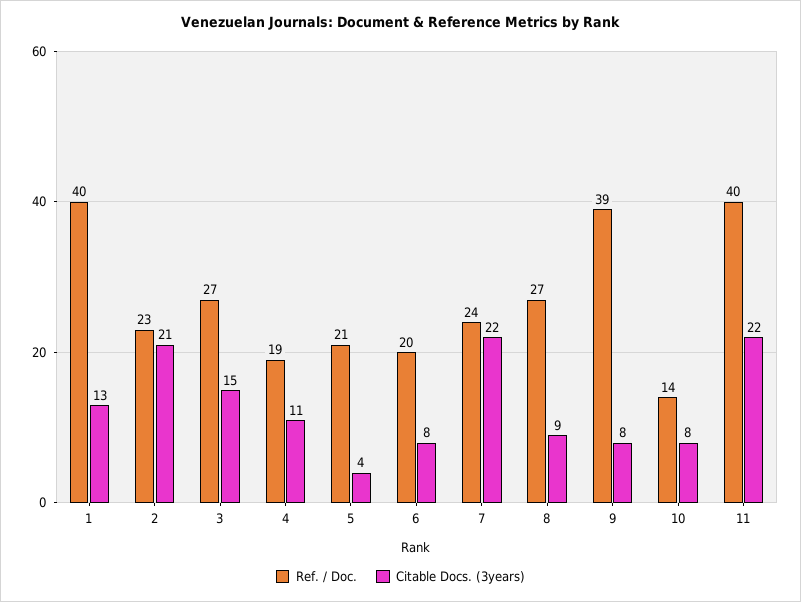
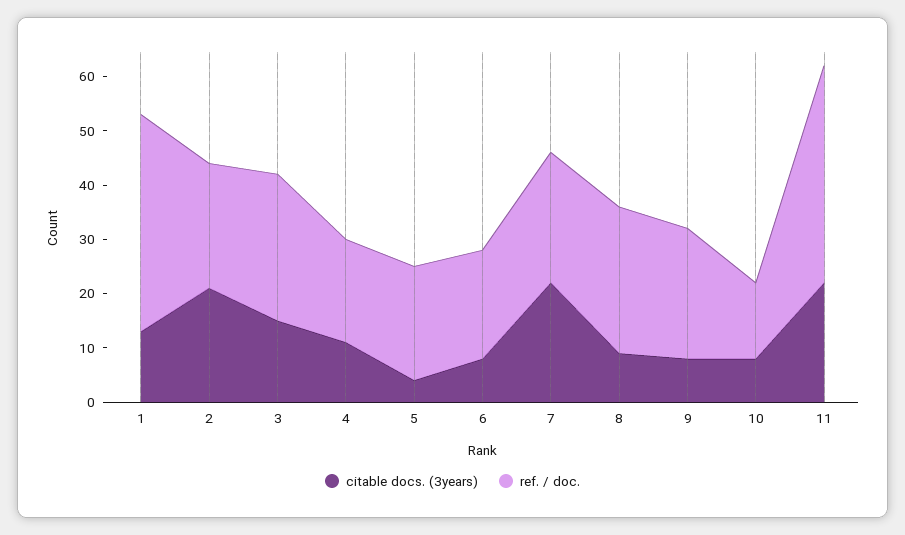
Ref. / Doc., 9: 39 -> 25

